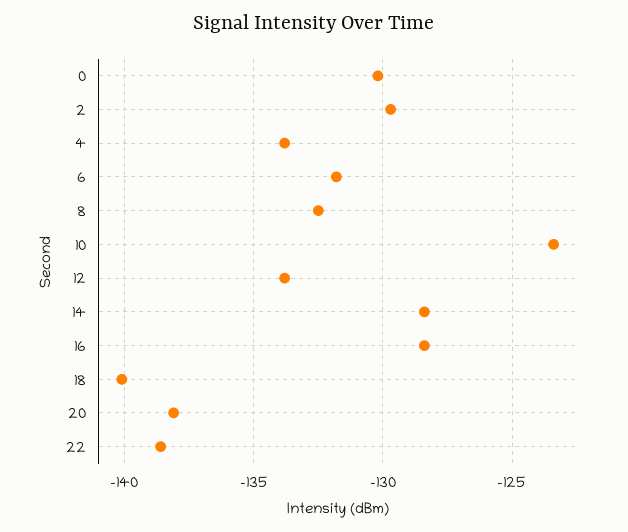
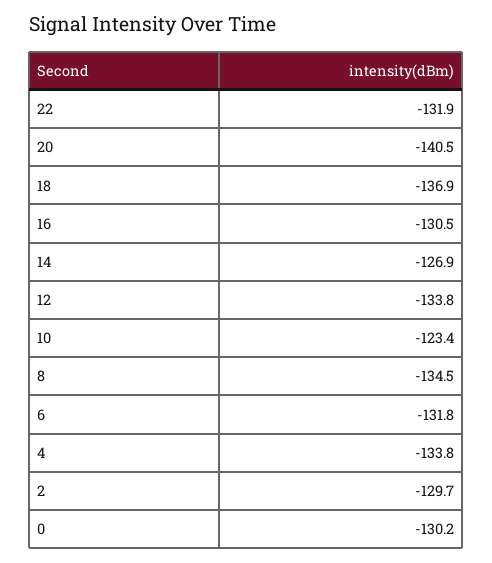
8: -132.5 -> -134.5
14: -128.5 -> -126.9
16: -128.5 -> -130.5
18: -140 -> -136.9
20: -138 -> -140.5
22: -138.5 -> -131.9

